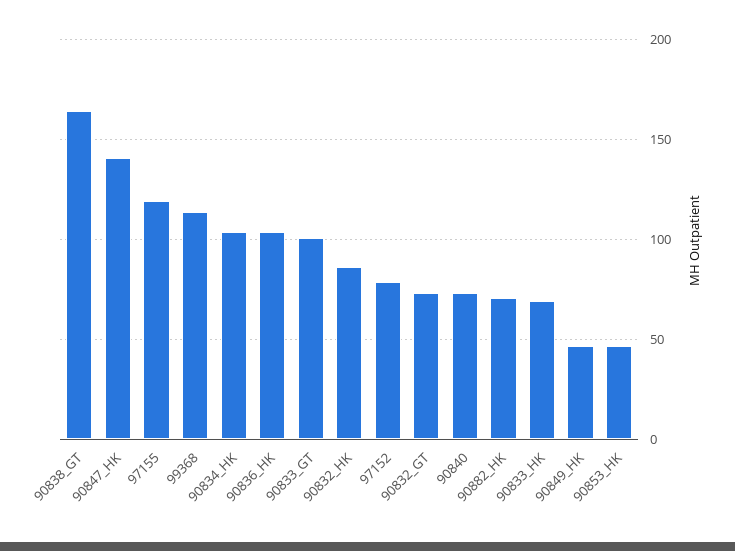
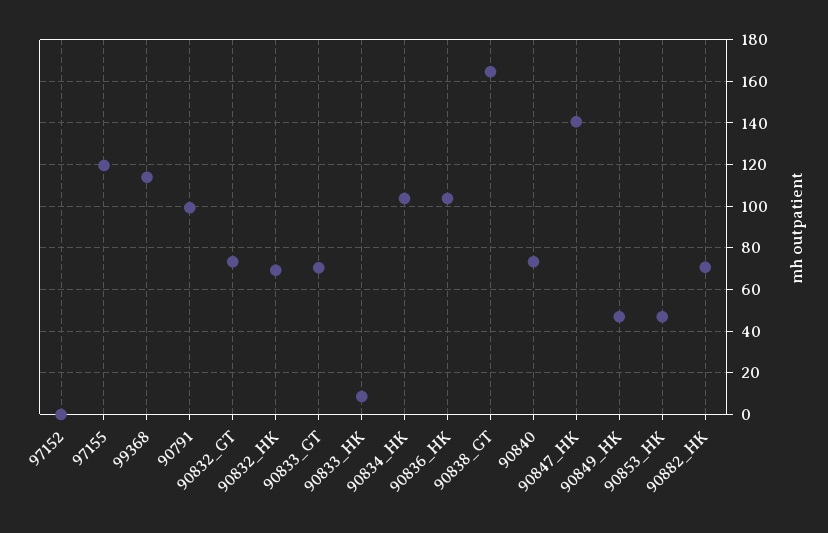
90833_GT: 100 -> 70
90832_HK: 85 -> 70
97152: 80 -> 0
90833_HK: 70 -> 10
90791: none -> 100

